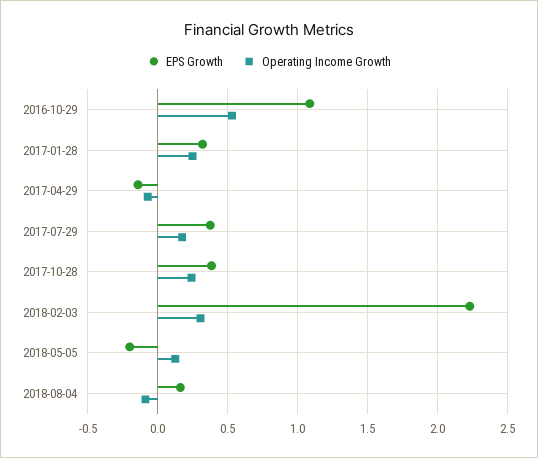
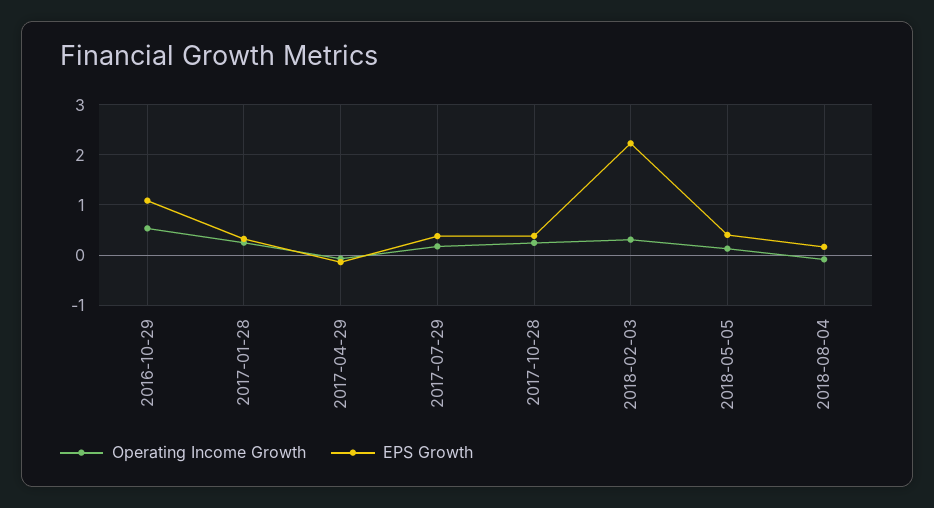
EPS Growth, 2018-05-05: -0.2 -> 0.4

